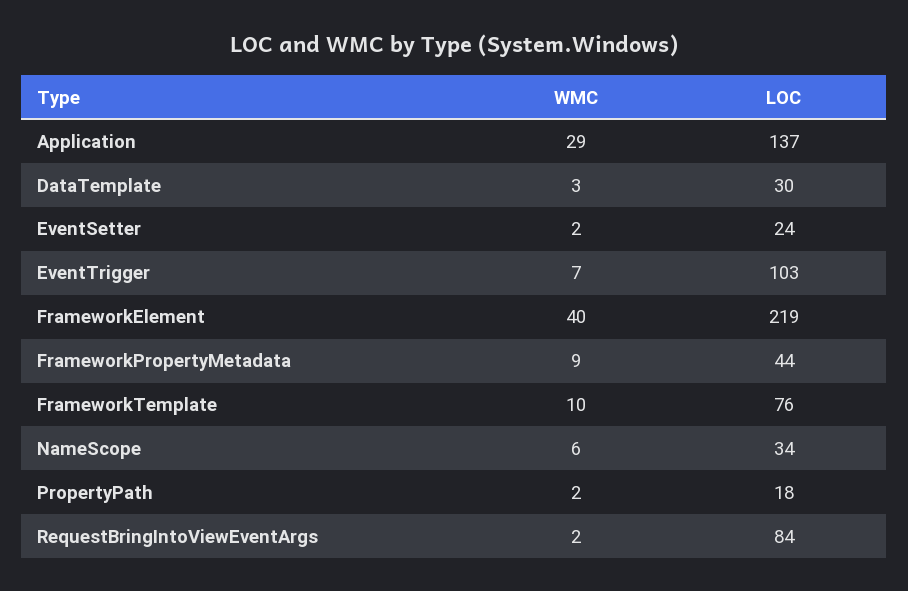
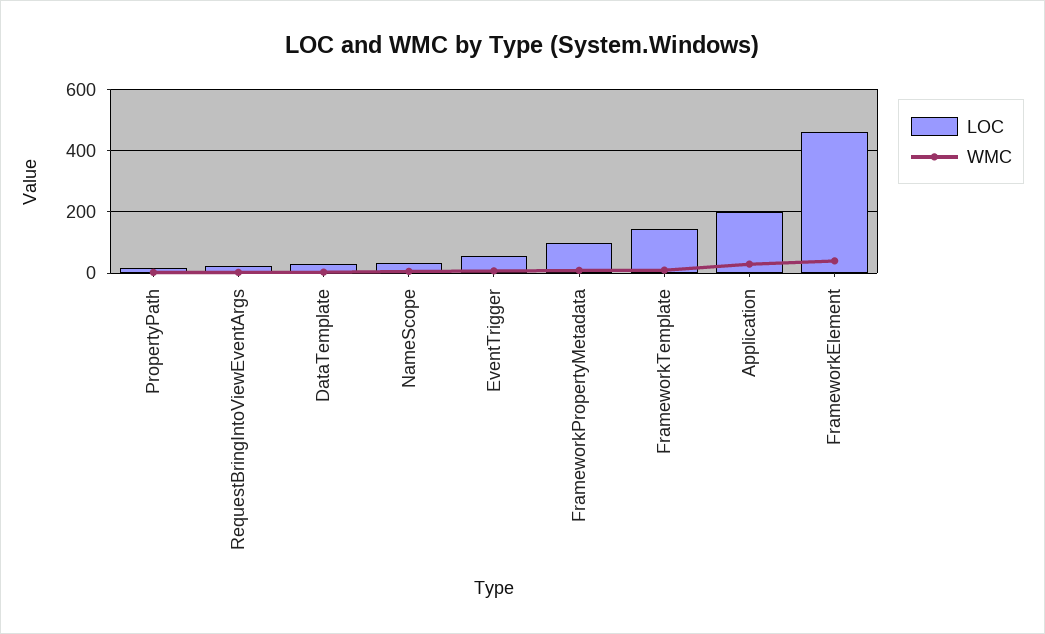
LOC, Application: 137 -> 200
WMC, EventSetter: 2 -> none
LOC, EventSetter: 24 -> none
LOC, EventTrigger: 103 -> 60
LOC, FrameworkElement: 219 -> 460
LOC, FrameworkPropertyMetadata: 44 -> 100
LOC, FrameworkTemplate: 76 -> 140
LOC, RequestBringIntoViewEventArgs: 84 -> 20

